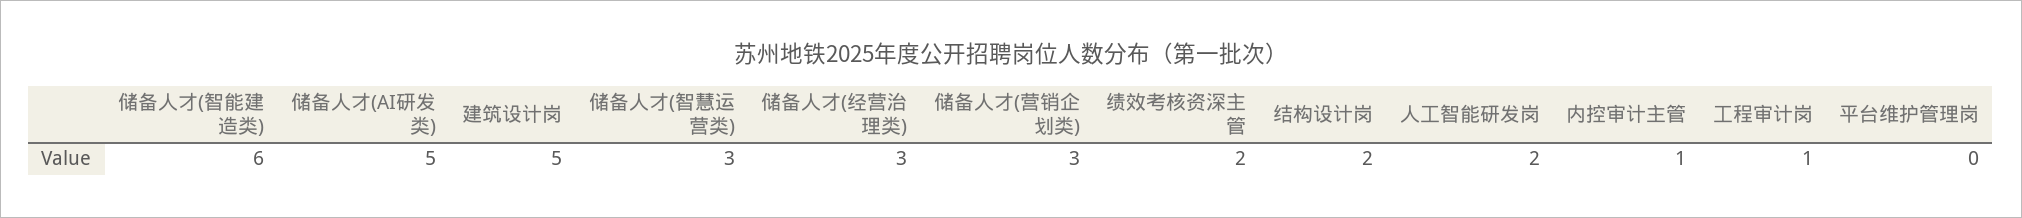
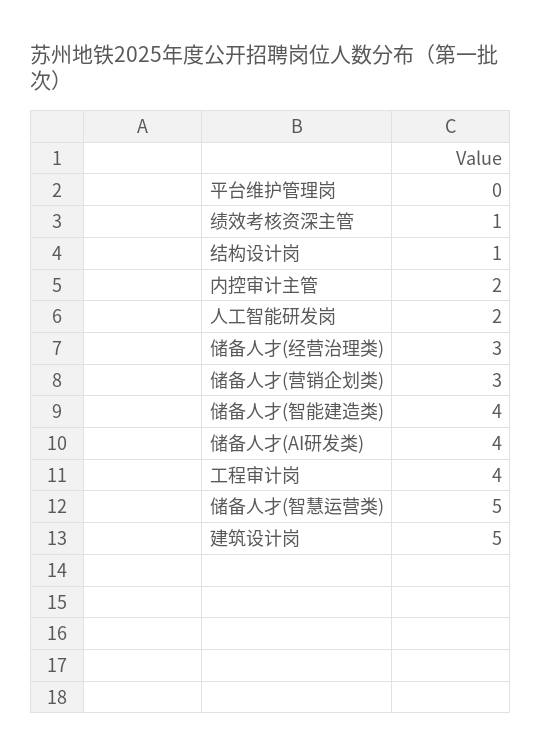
储备人才(智能建造类): 6 -> 4
储备人才(AI研发类): 5 -> 4
储备人才(智慧运营类): 3 -> 5
绩效考核资深主管: 2 -> 1
结构设计岗: 2 -> 1
内控审计主管: 1 -> 2
工程审计岗: 1 -> 4

